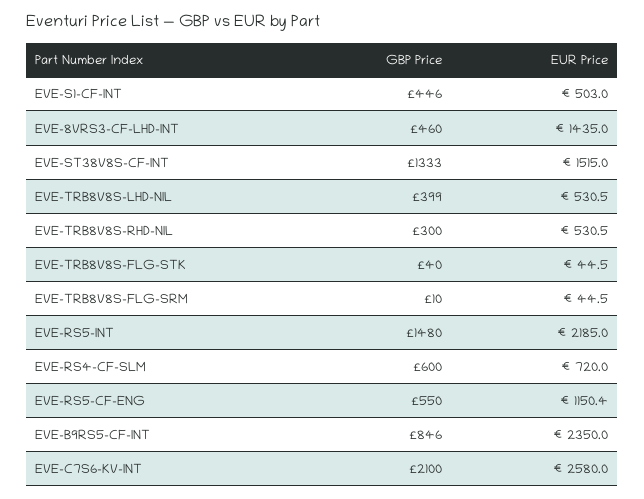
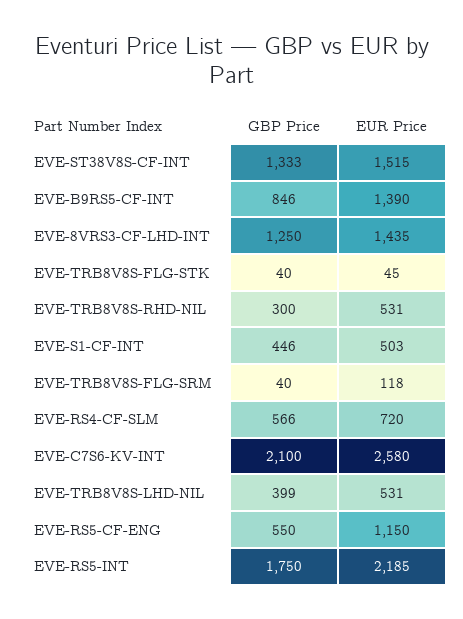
GBP Price, EVE-8VRS3-CF-LHD-INT: 460 -> 1250
GBP Price, EVE-TRB8V8S-FLG-SRM: 10 -> 40
EUR Price, EVE-TRB8V8S-FLG-SRM: 44.5 -> 118
GBP Price, EVE-RS5-INT: 1480 -> 1750
GBP Price, EVE-RS4-CF-SLM: 600 -> 566
EUR Price, EVE-B9RS5-CF-INT: 2350 -> 1390

